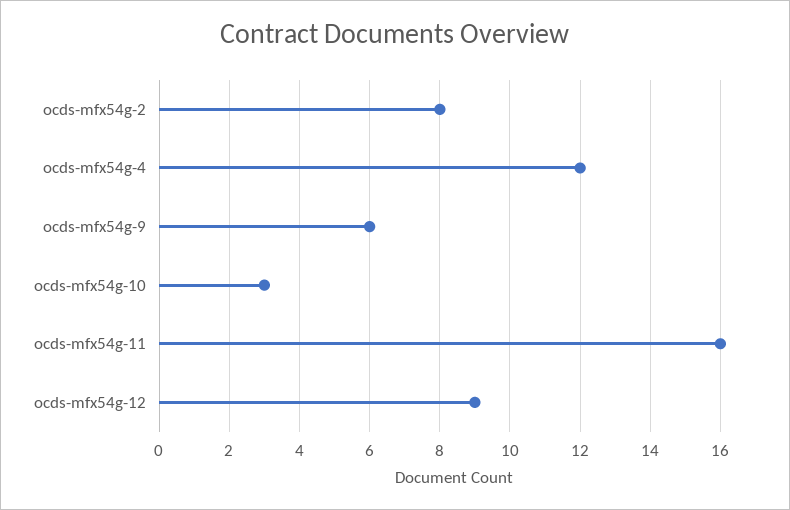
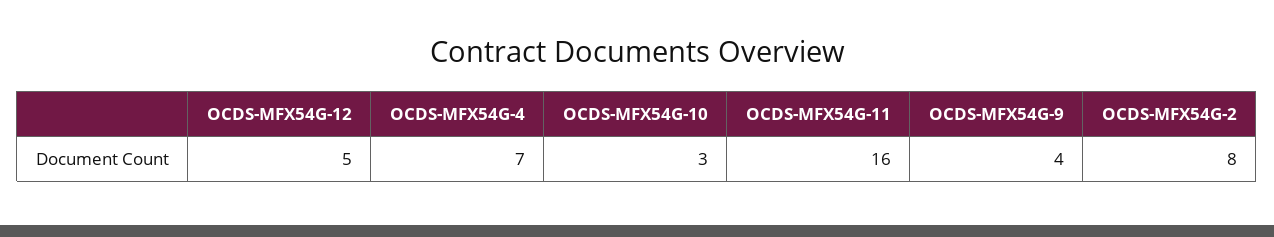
ocds-mfx54g-4: 12 -> 7
ocds-mfx54g-9: 6 -> 4
ocds-mfx54g-12: 9 -> 5

